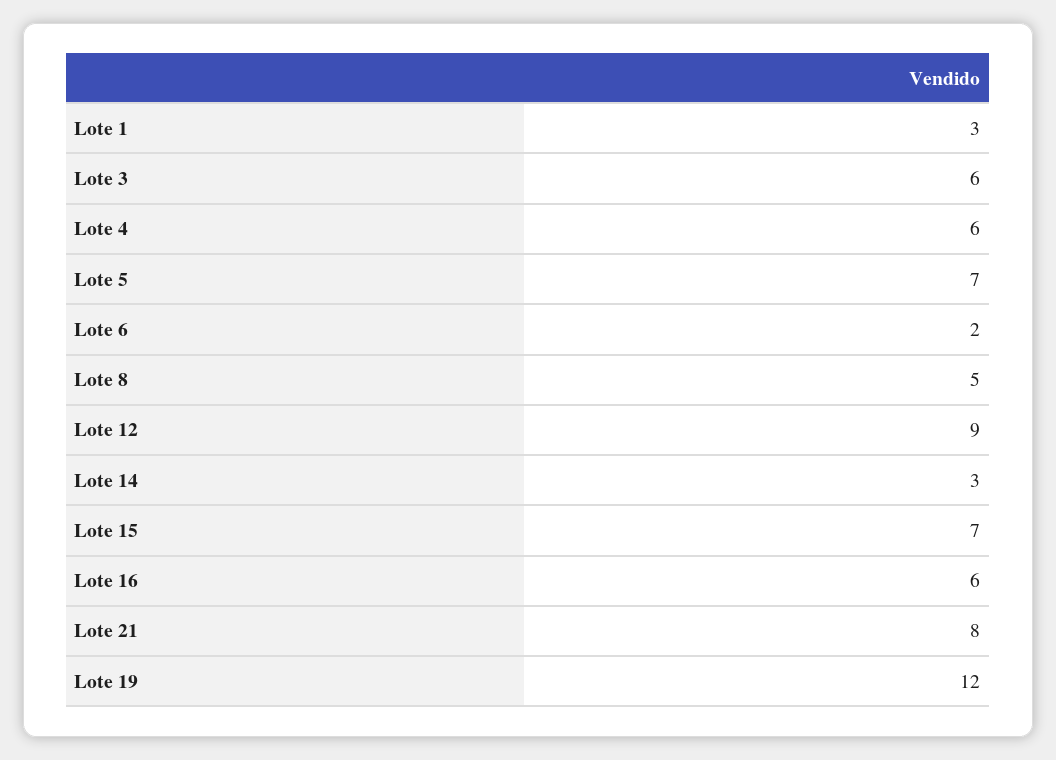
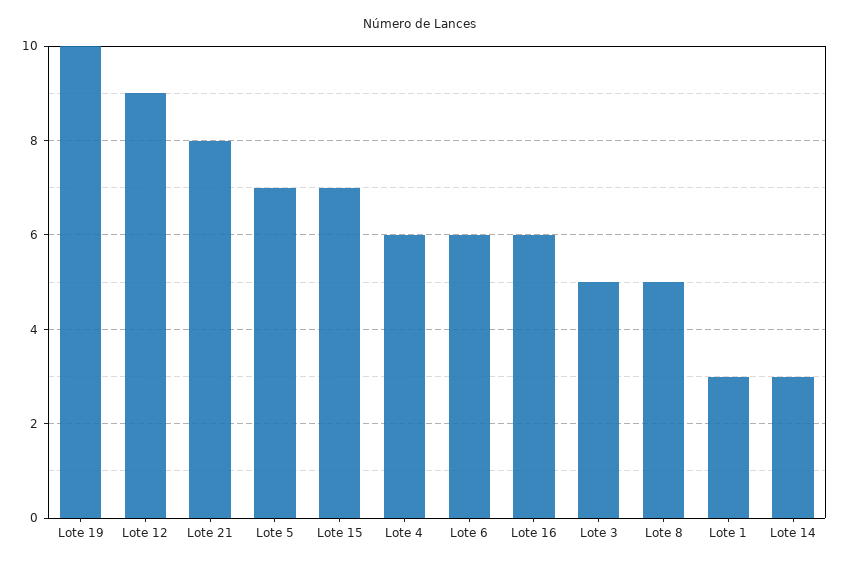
Lote 3: 6 -> 5
Lote 6: 2 -> 6
Lote 19: 12 -> 10

